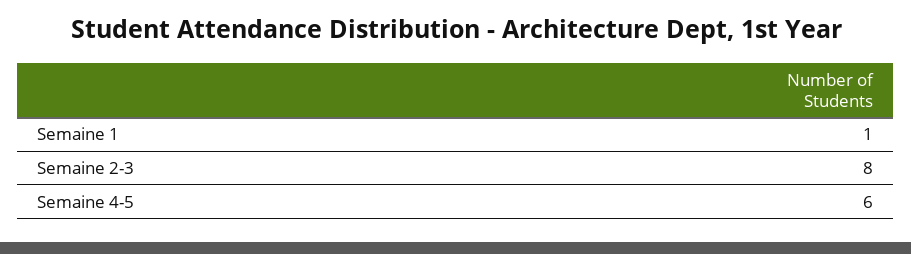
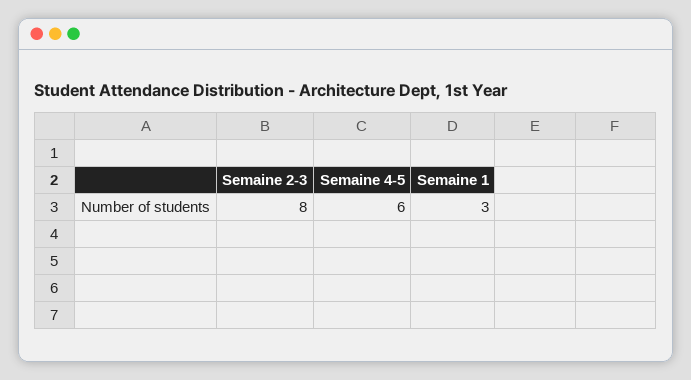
Semaine 1: 1 -> 3

